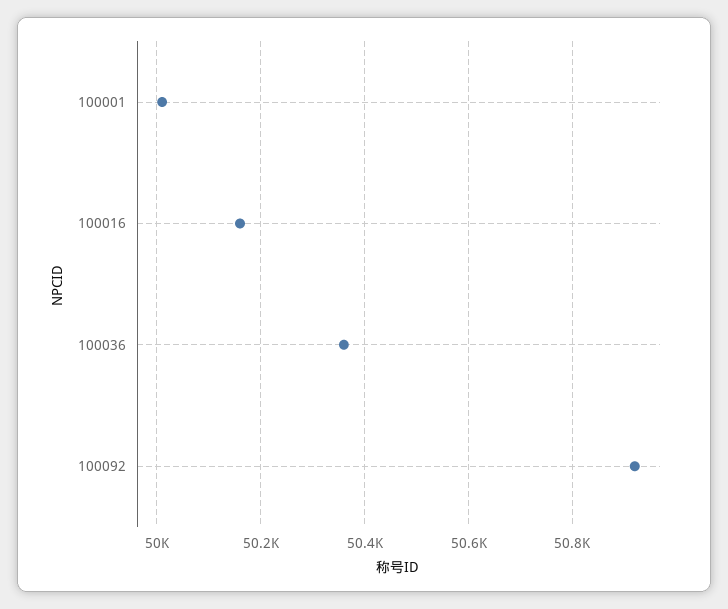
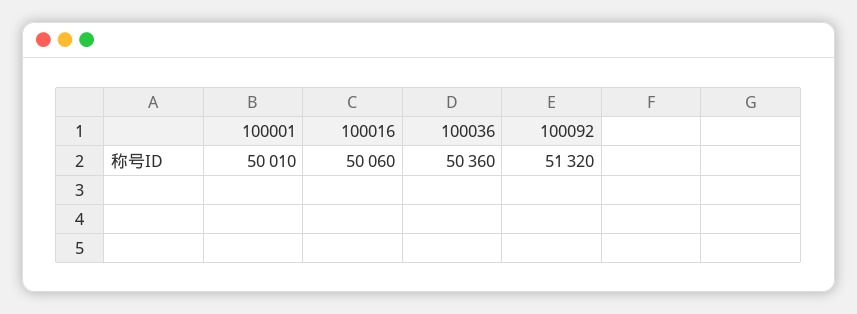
100016: 50160 -> 50060
100092: 50920 -> 51320

